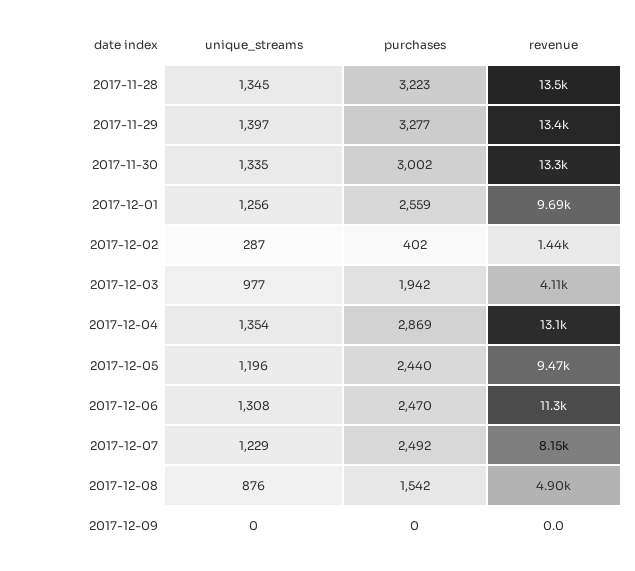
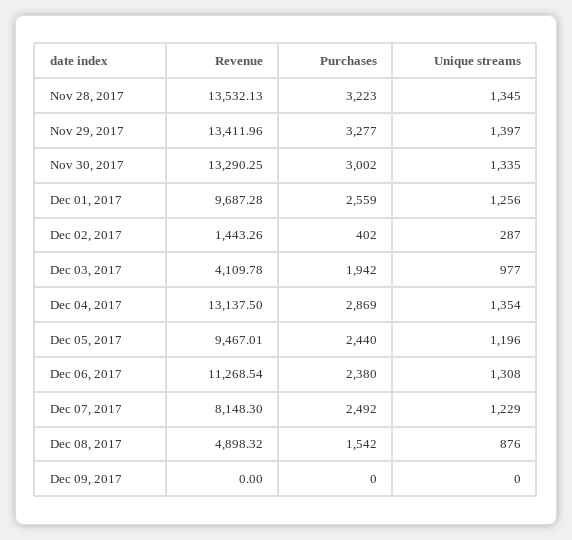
purchases, 2017-12-06: 2470 -> 2380

